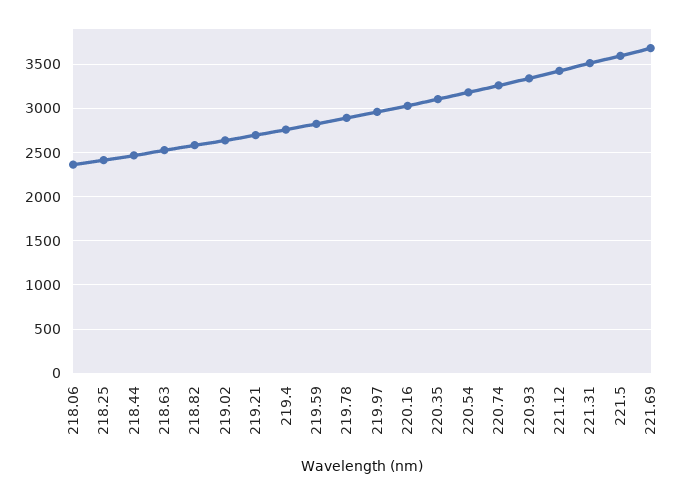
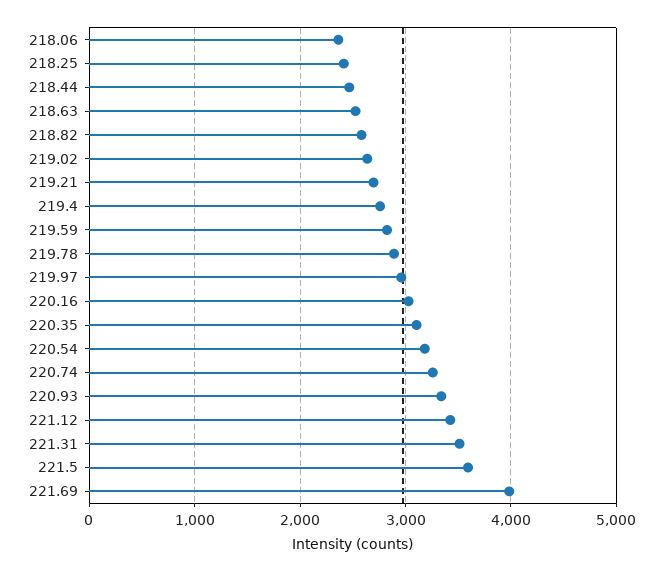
221.69: 3700 -> 4000

